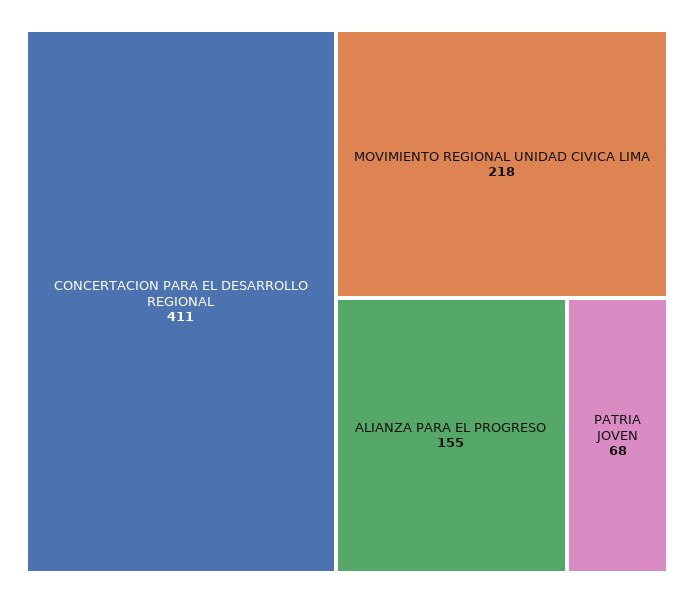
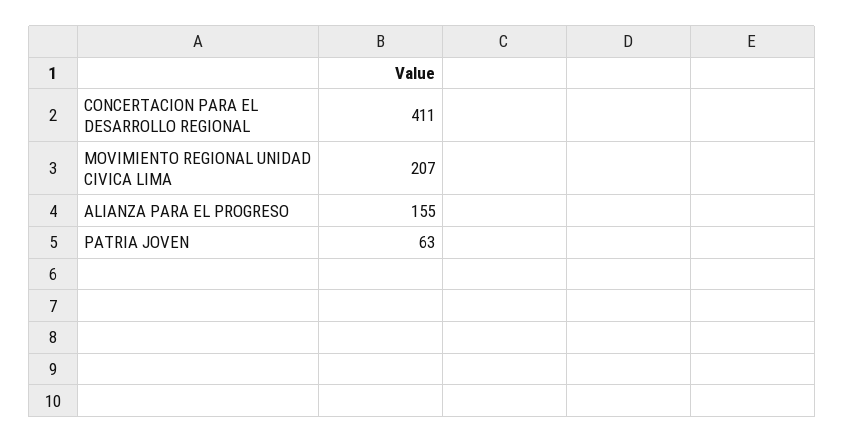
MOVIMIENTO REGIONAL UNIDAD CIVICA LIMA: 218 -> 207
PATRIA JOVEN: 68 -> 63

